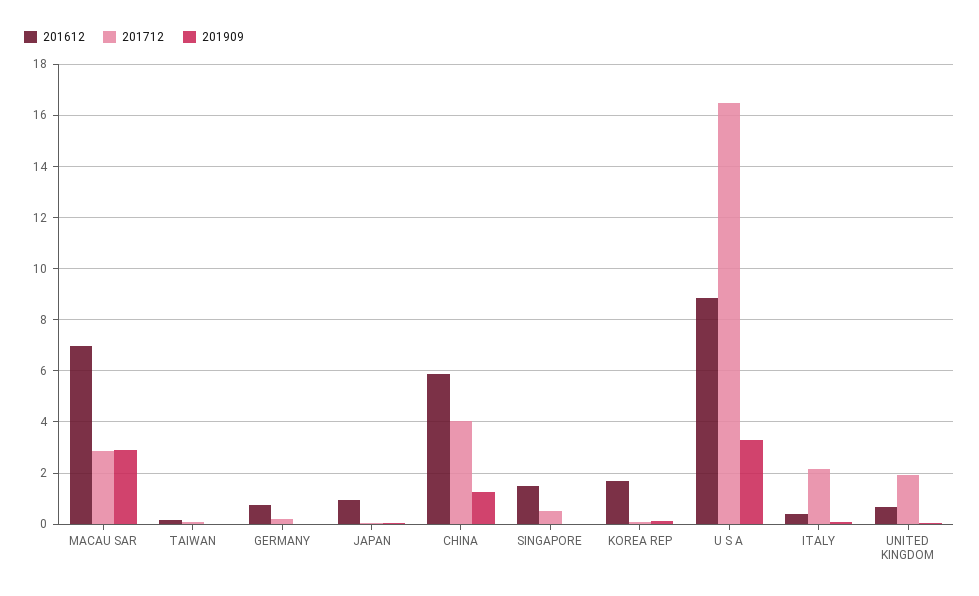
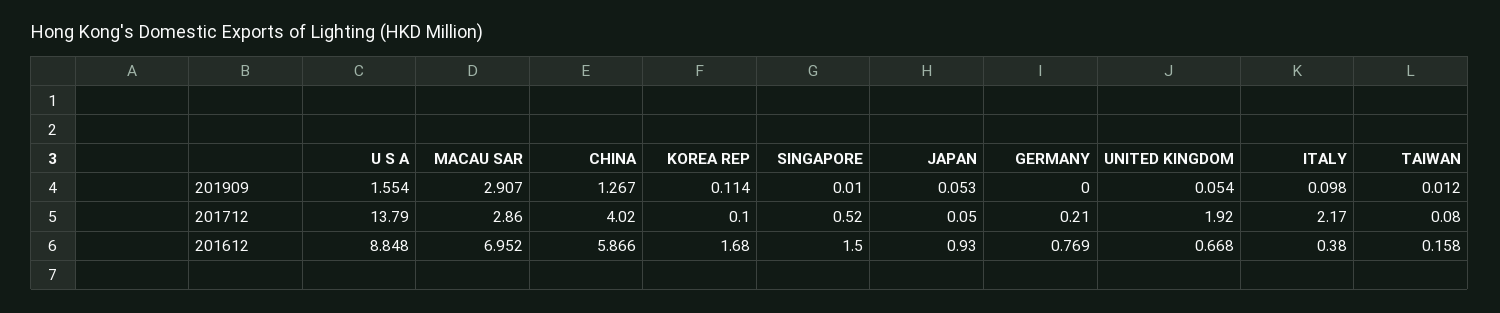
201712, U S A: 16.5 -> 13.79
201909, U S A: 3.25 -> 1.554

